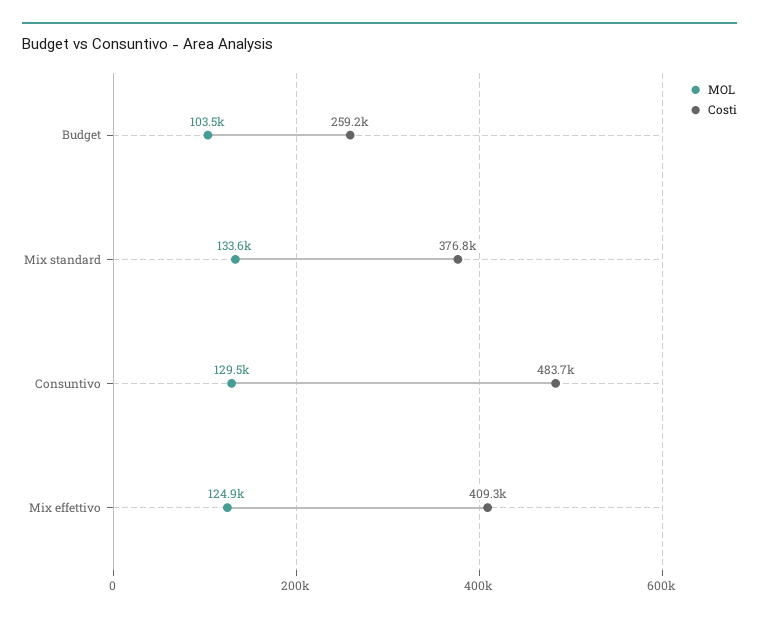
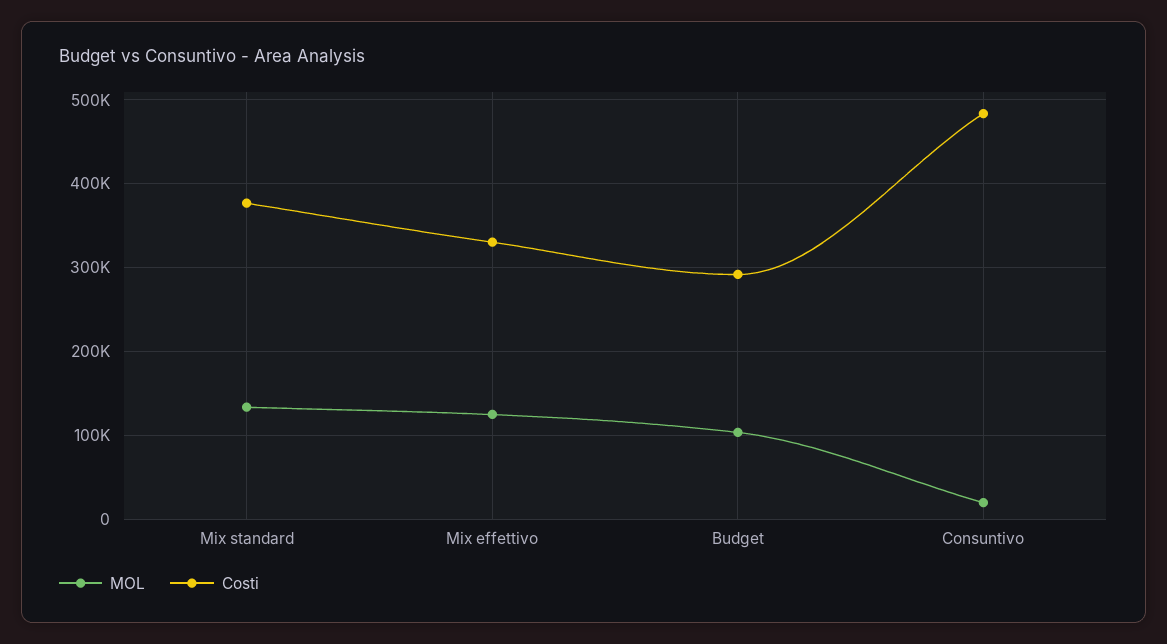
Costi, Budget: 259200 -> 290000
MOL, Consuntivo: 129500 -> 20000
Costi, Mix effettivo: 409300 -> 330000

